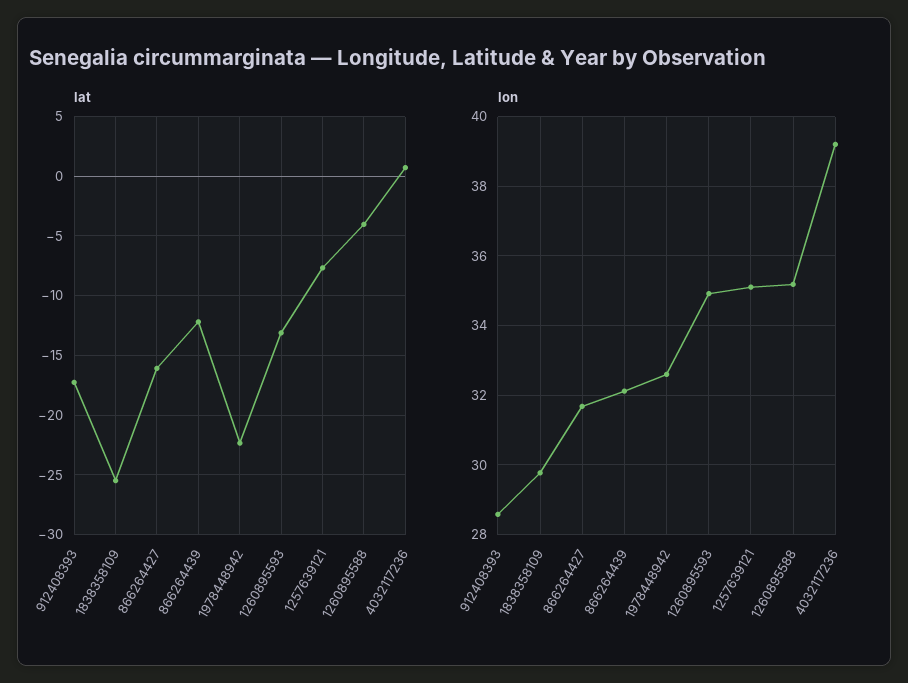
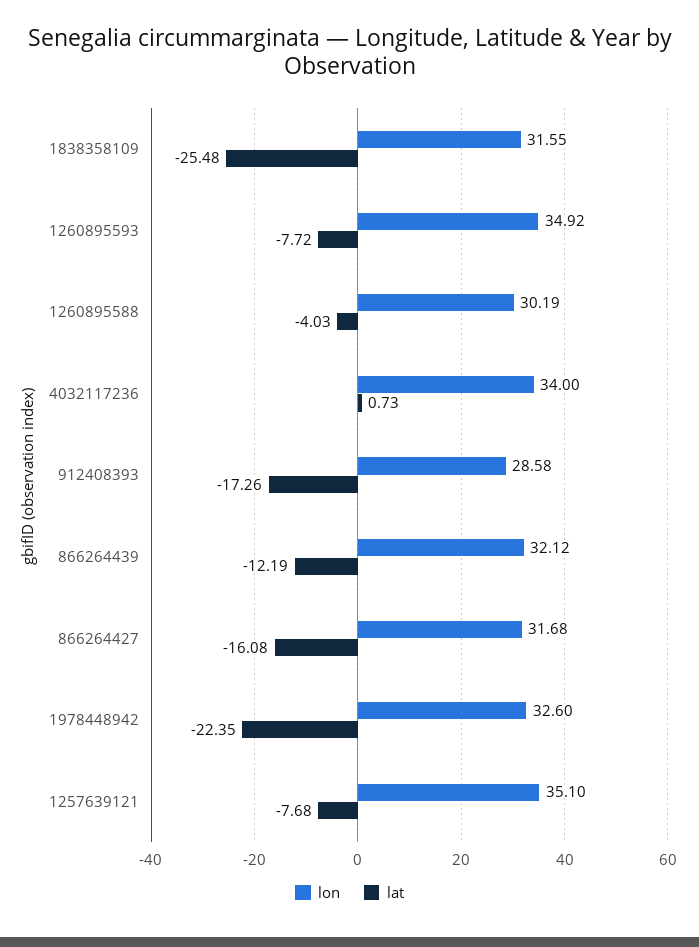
lat, 1260895593: -13 -> -7.72
lon, 1838358109: 29.8 -> 31.55
lon, 1260895588: 35.2 -> 30.19
lon, 4032117236: 39.2 -> 34

